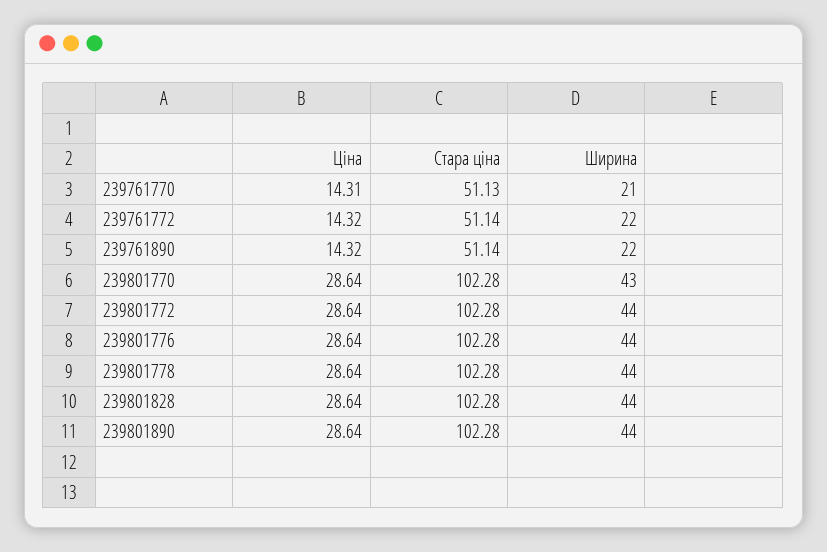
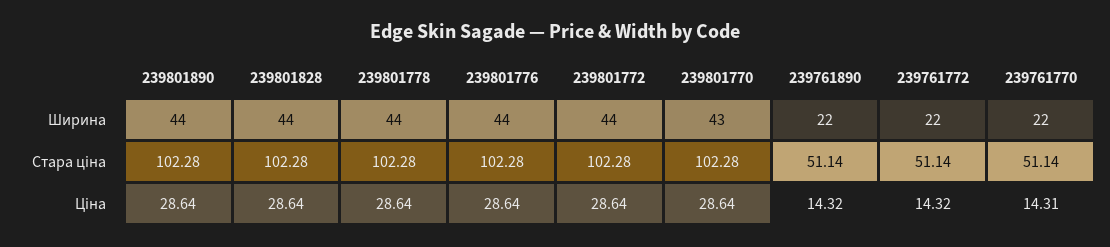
Стара ціна, 239761770: 51.13 -> 51.14
Ширина, 239761770: 21 -> 22

